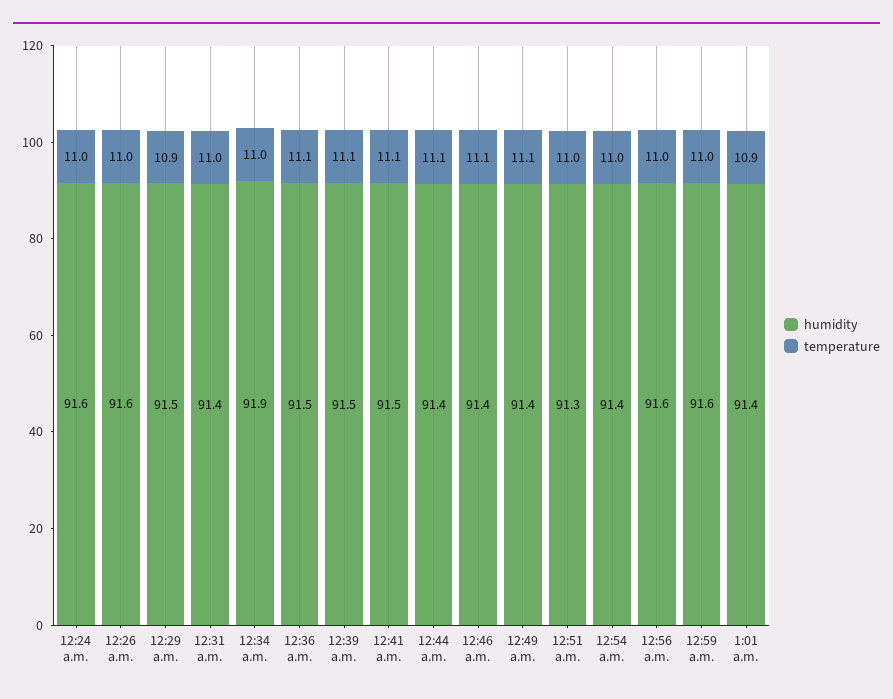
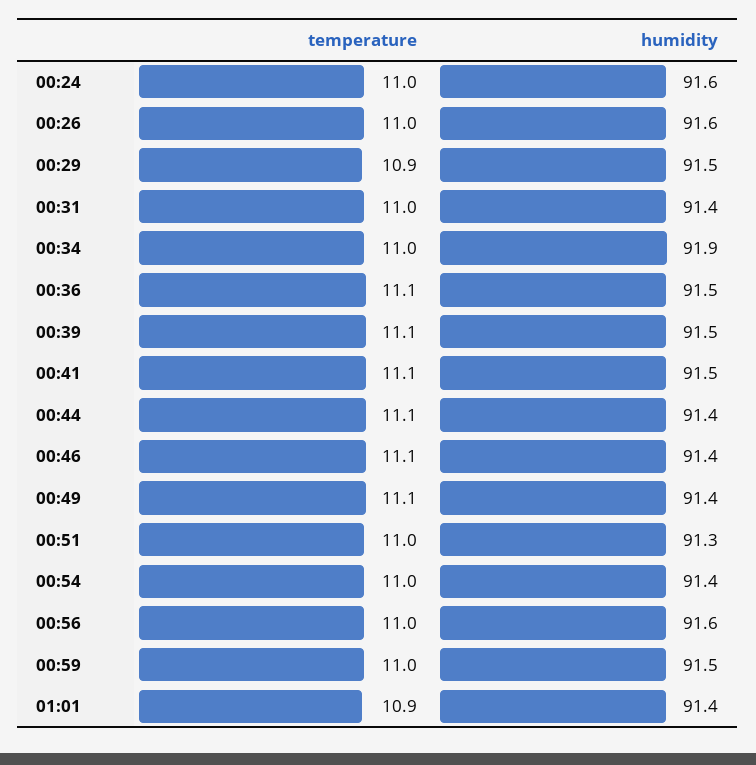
humidity, 12:59 a.m.: 91.6 -> 91.5

